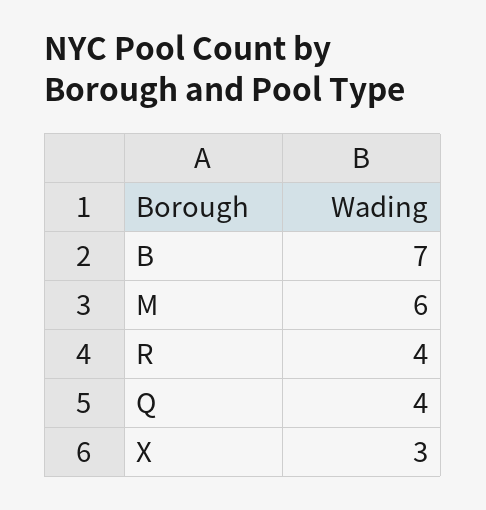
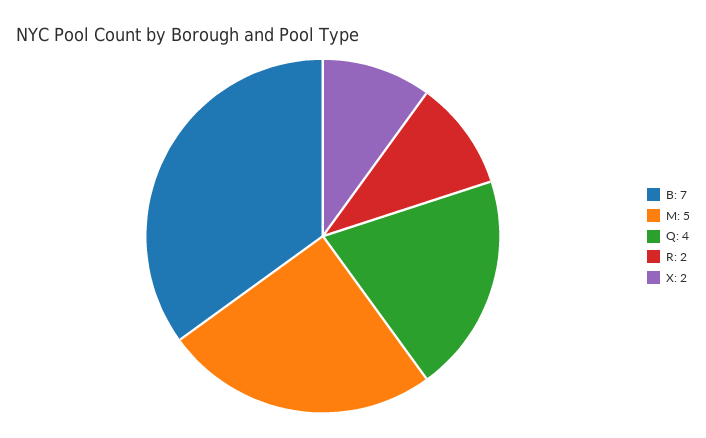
M: 6 -> 5
R: 4 -> 2
X: 3 -> 2

